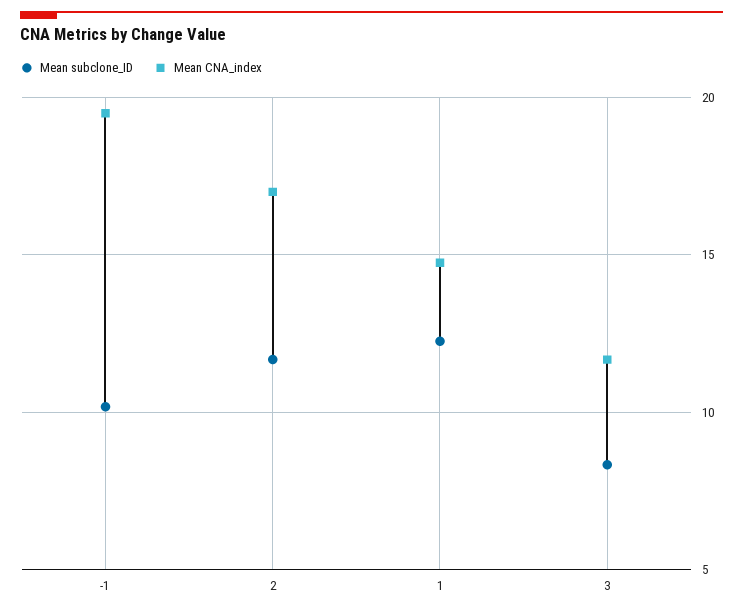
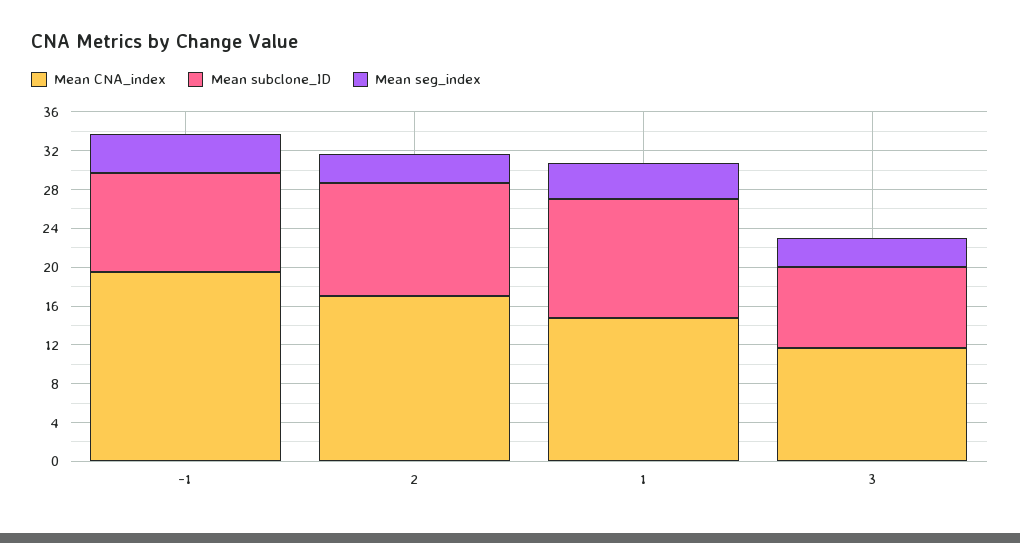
Mean seg_index, -1: none -> 4
Mean seg_index, 2: none -> 3
Mean seg_index, 1: none -> 4
Mean seg_index, 3: none -> 3

